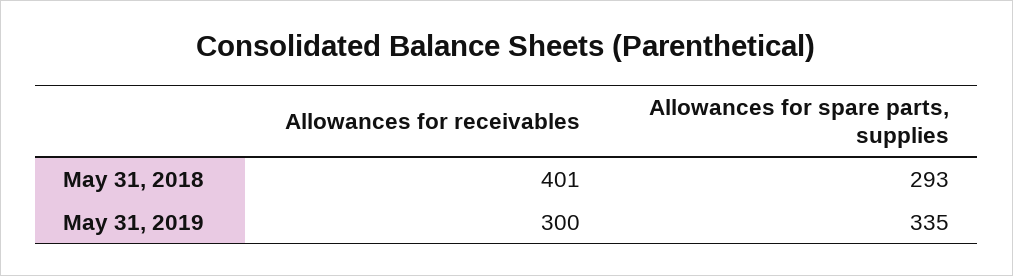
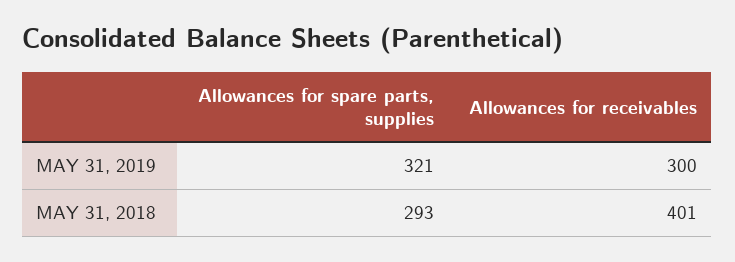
Allowances for spare parts, supplies, May 31, 2019: 335 -> 321

